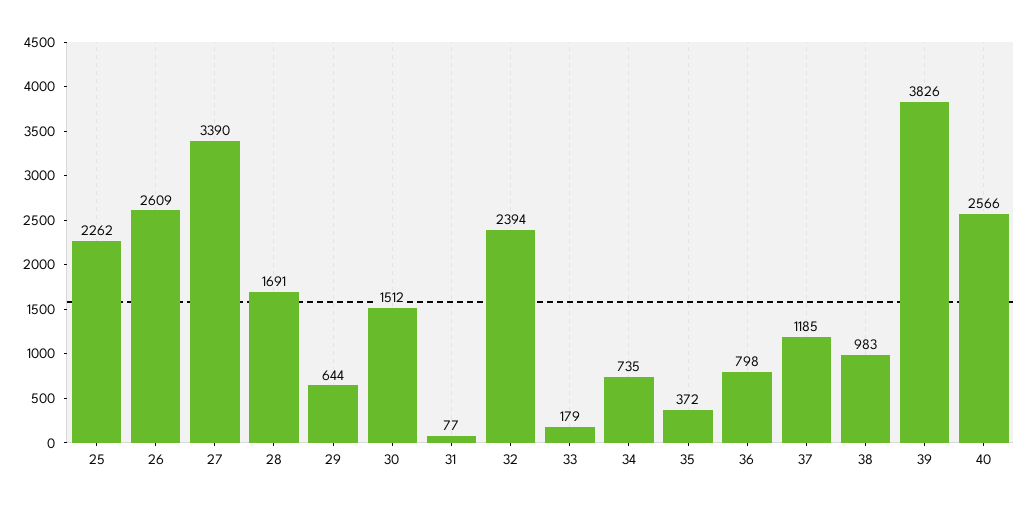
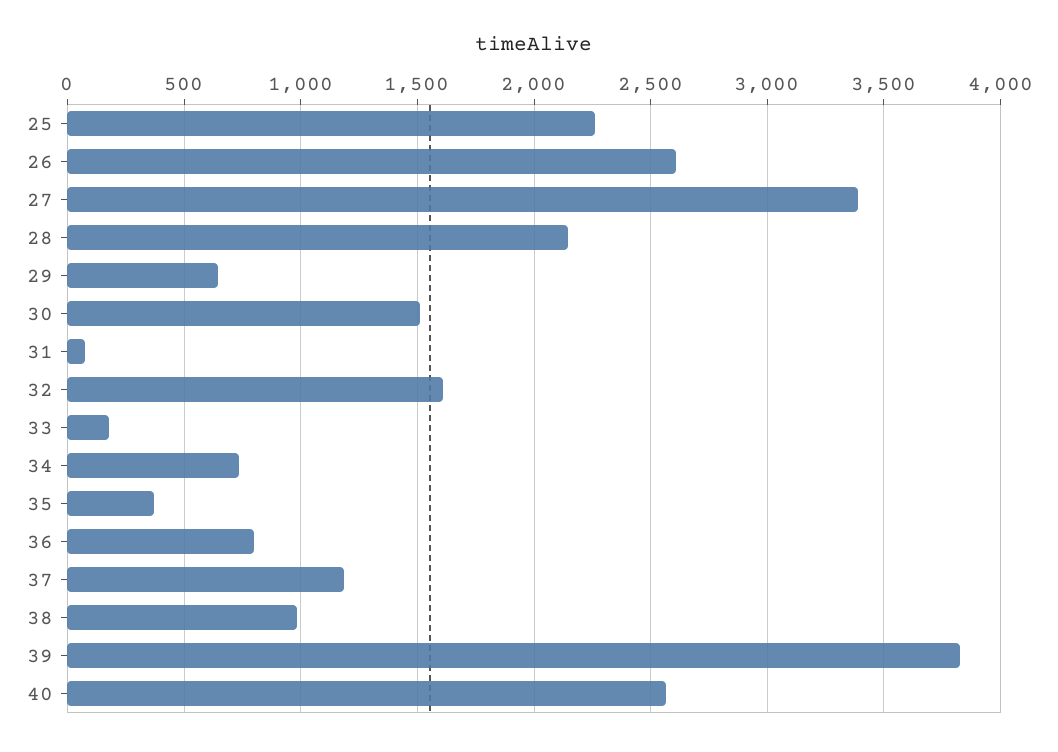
28: 1691 -> 2150
32: 2394 -> 1600

